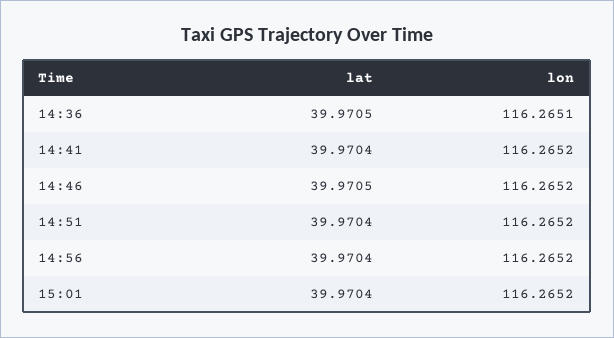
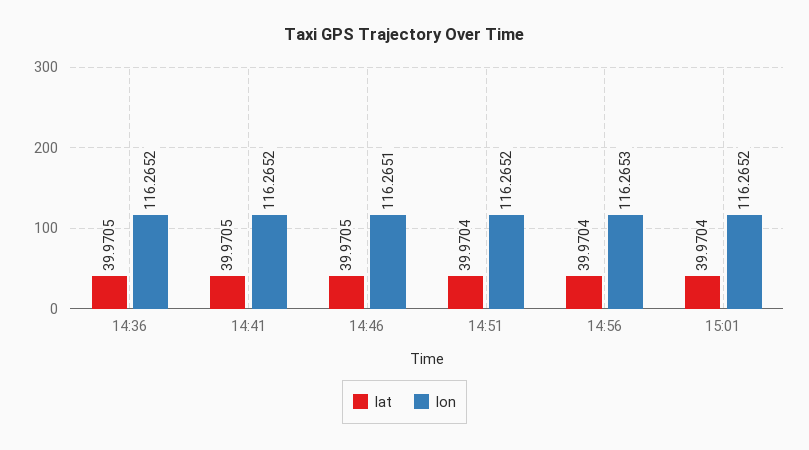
lon, 14:36: 116.2651 -> 116.2652
lat, 14:41: 39.9704 -> 39.9705
lon, 14:46: 116.2652 -> 116.2651
lon, 14:56: 116.2652 -> 116.2653

